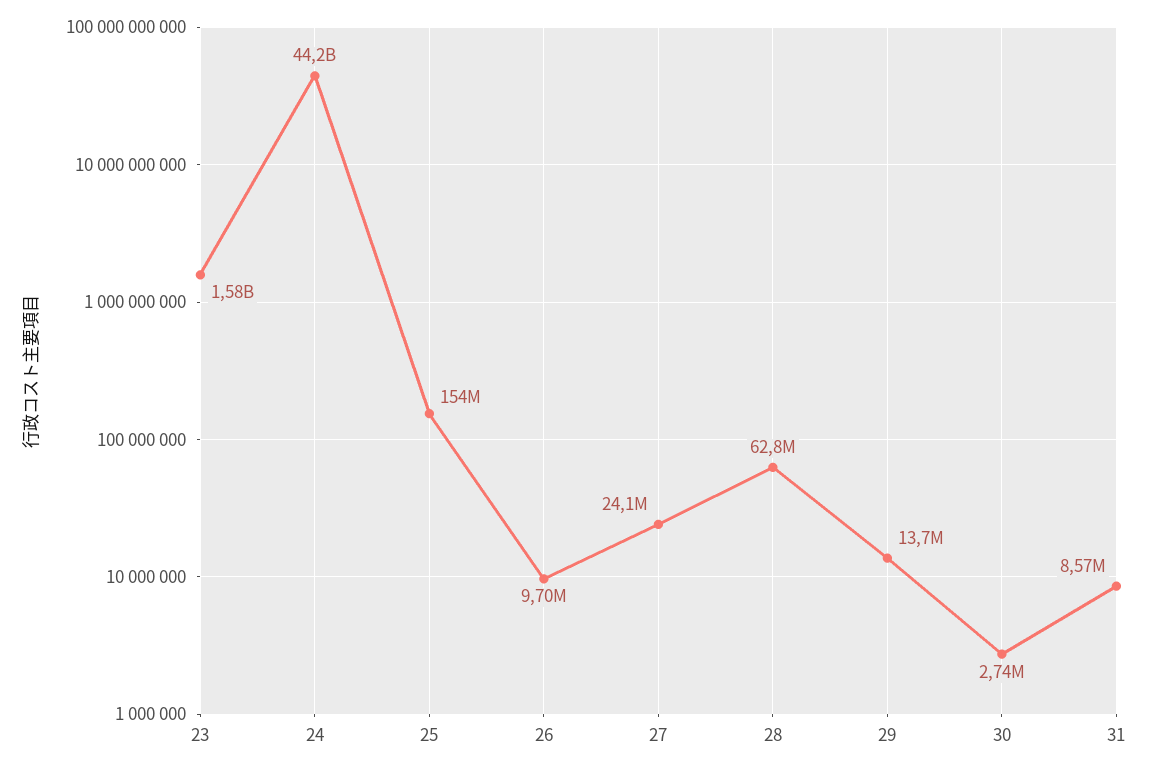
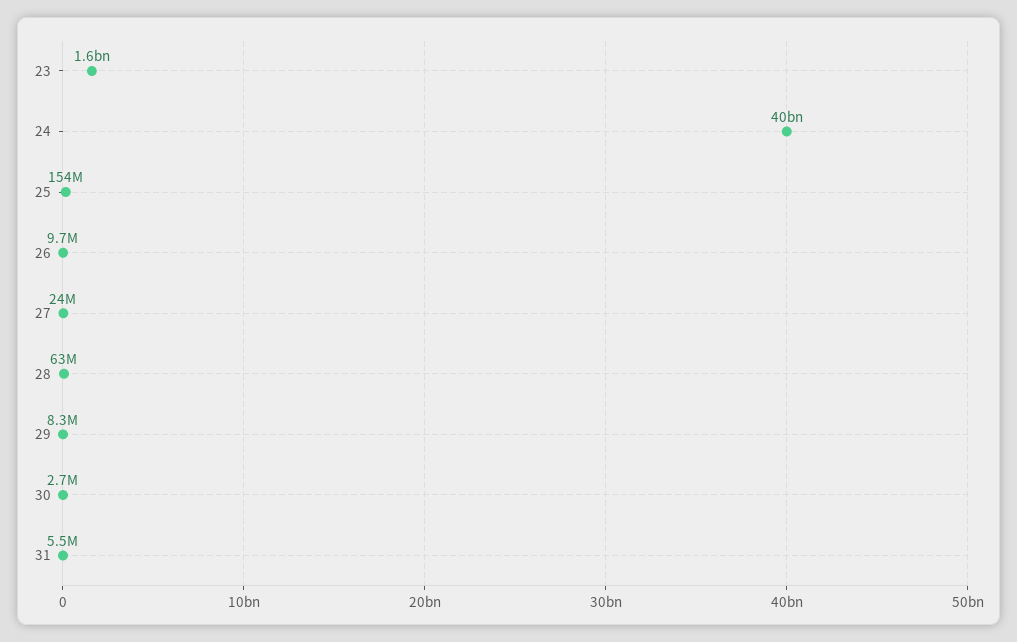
24: 44200000000 -> 40000000000
29: 13700000 -> 8300000
31: 8570000 -> 5500000

